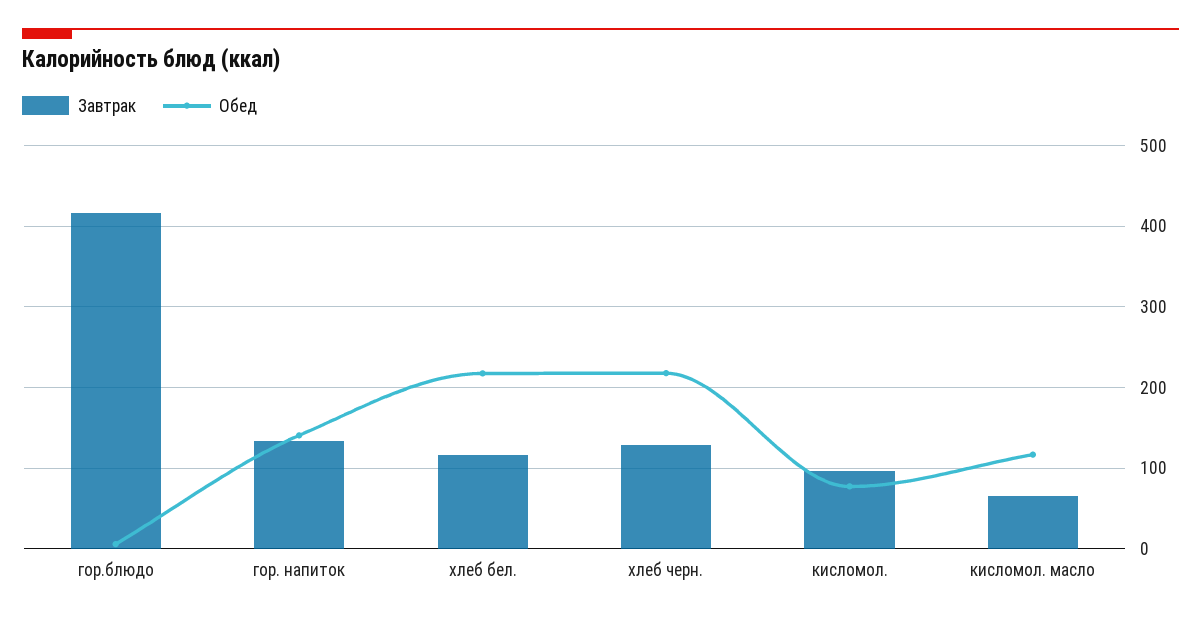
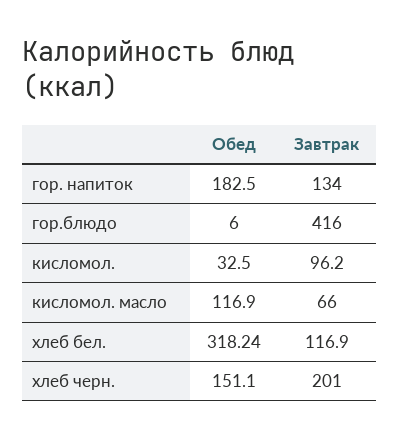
Обед, гор. напиток: 140 -> 182.5
Обед, хлеб бел.: 220 -> 318.24
Завтрак, хлеб черн.: 130 -> 201
Обед, хлеб черн.: 220 -> 151.1
Обед, кисломол.: 80 -> 32.5

